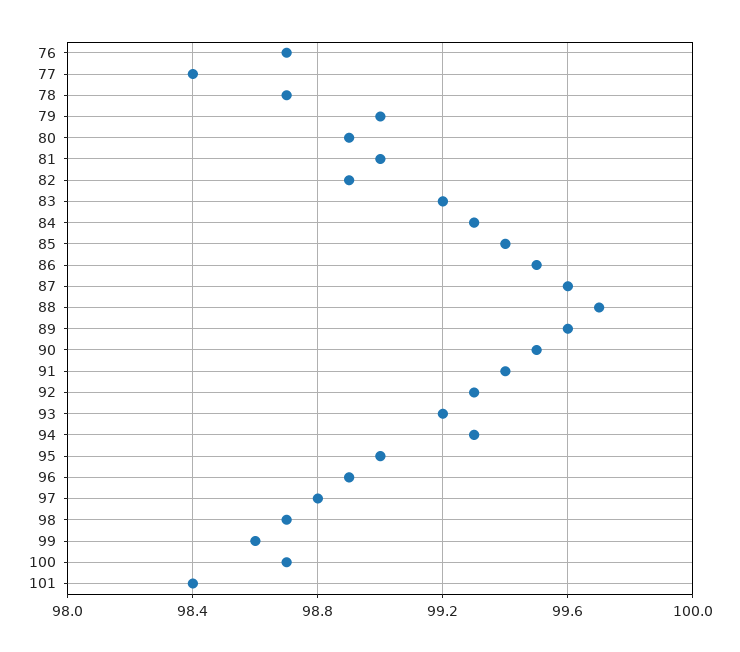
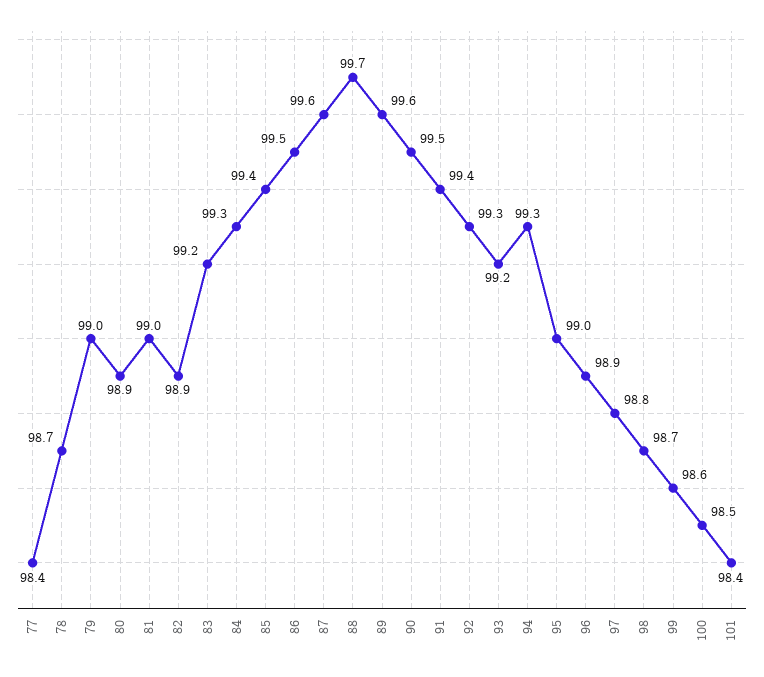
76: 98.7 -> none
100: 98.7 -> 98.5

